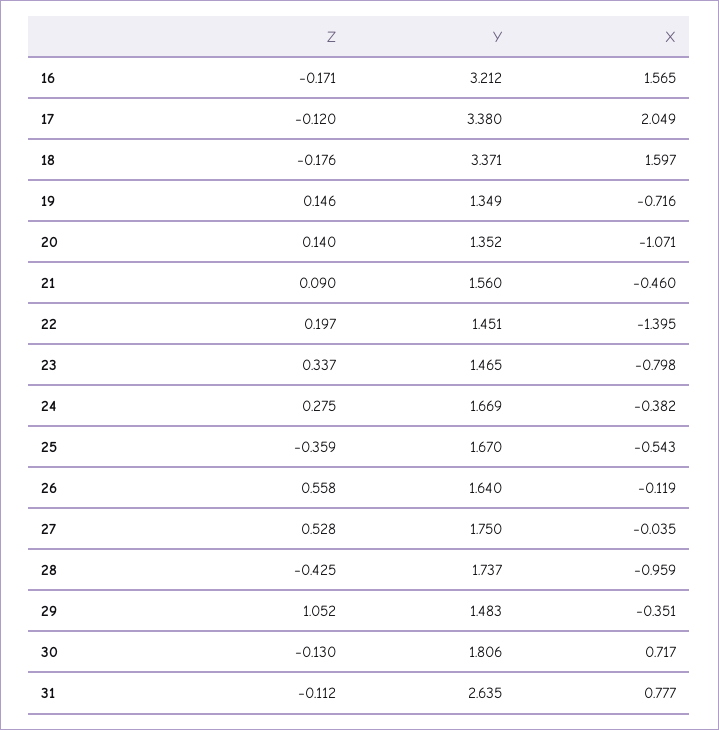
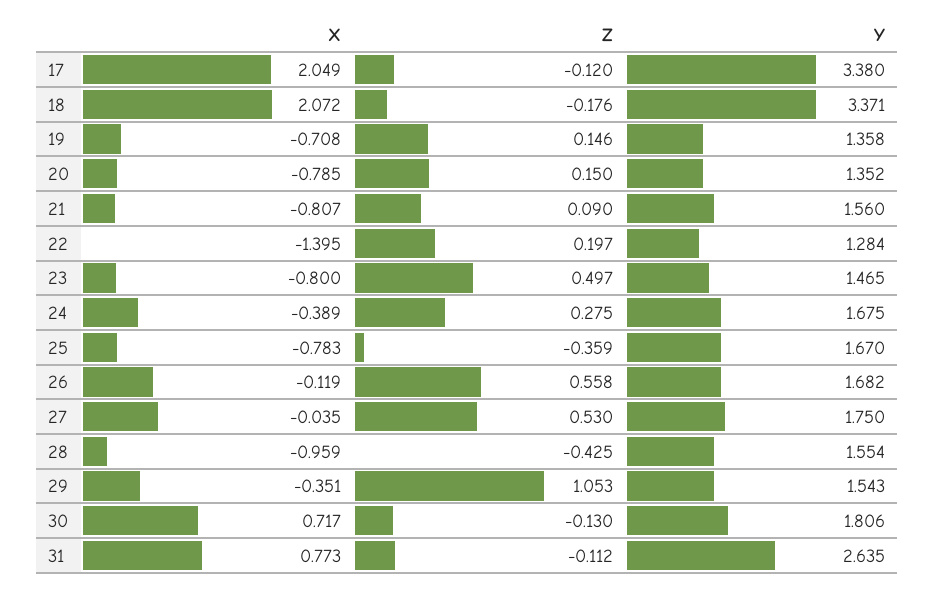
Z, 16: -0.171 -> none
Y, 16: 3.212 -> none
X, 16: 1.565 -> none
X, 18: 1.597 -> 2.072
Y, 19: 1.349 -> 1.358
X, 19: -0.716 -> -0.708
Z, 20: 0.14 -> 0.15
X, 20: -1.071 -> -0.785
X, 21: -0.46 -> -0.807
Y, 22: 1.451 -> 1.284
Z, 23: 0.337 -> 0.497
X, 23: -0.798 -> -0.8
Y, 24: 1.669 -> 1.675
X, 24: -0.382 -> -0.389
X, 25: -0.543 -> -0.783
Y, 26: 1.64 -> 1.682
Z, 27: 0.528 -> 0.53
Y, 28: 1.737 -> 1.554
Z, 29: 1.052 -> 1.053
Y, 29: 1.483 -> 1.543
X, 31: 0.777 -> 0.773

